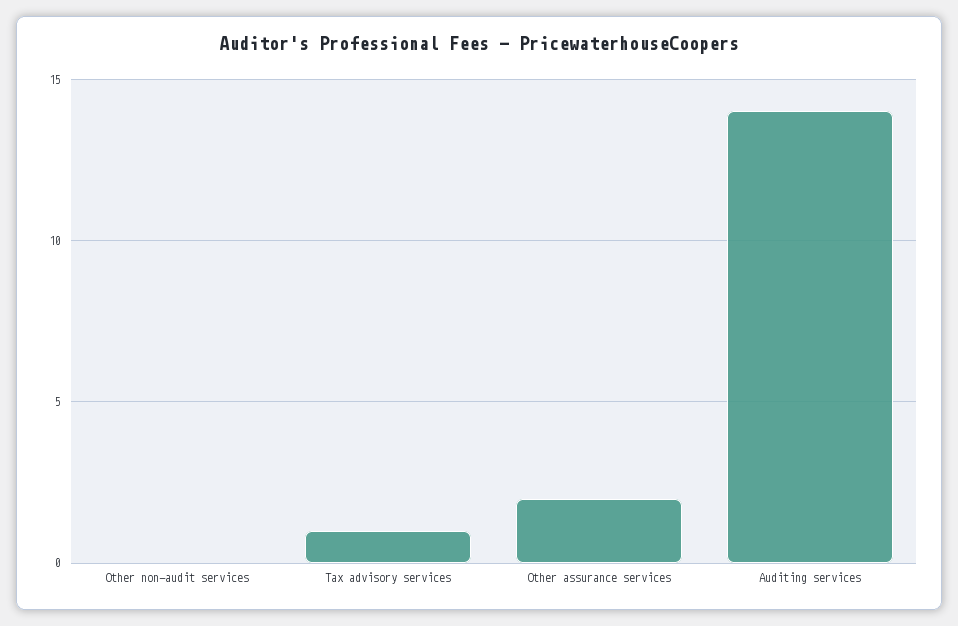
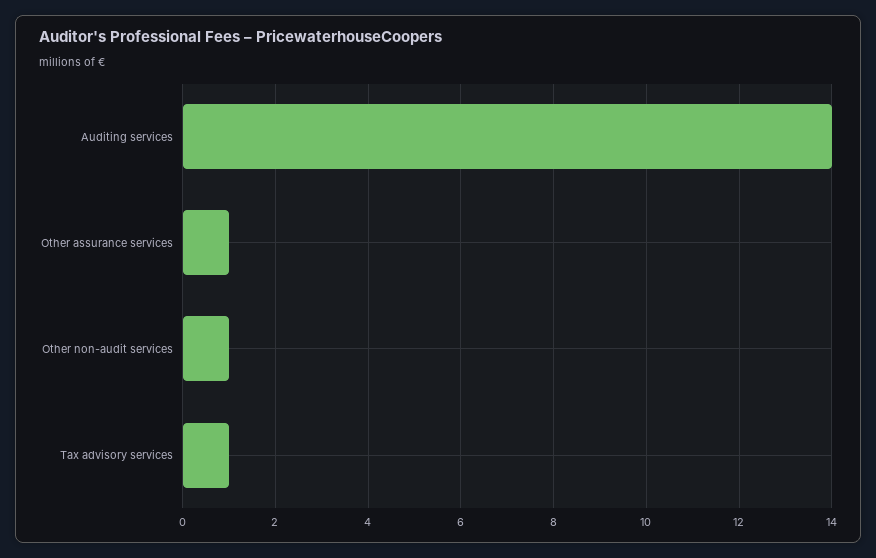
Other non-audit services: 0 -> 1
Other assurance services: 2 -> 1

